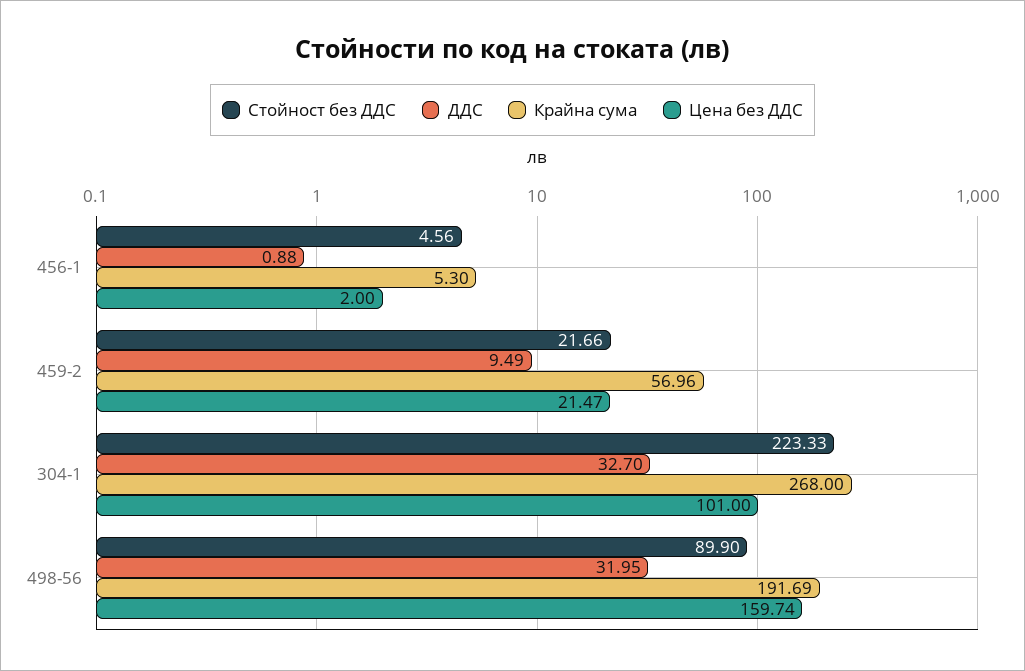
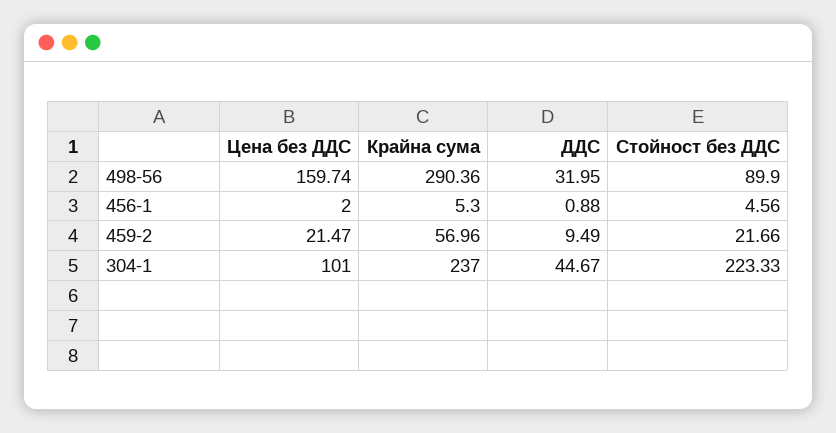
ДДС, 304-1: 32.7 -> 44.67
Крайна сума, 304-1: 268 -> 237
Крайна сума, 498-56: 191.69 -> 290.36

